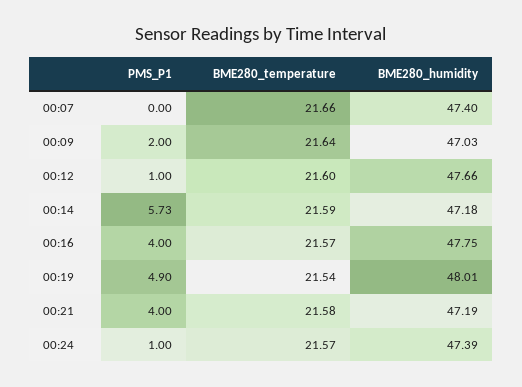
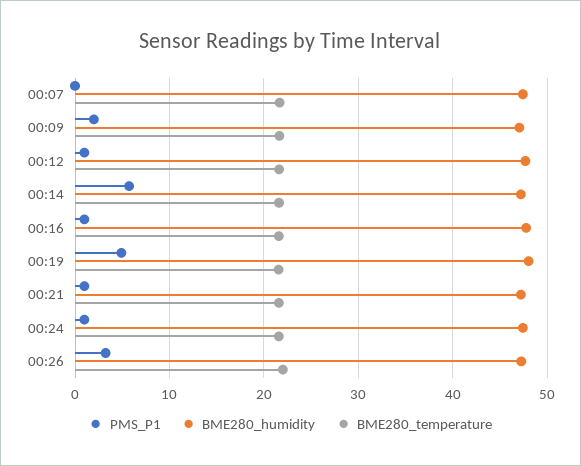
PMS_P1, 00:16: 4 -> 1
PMS_P1, 00:21: 4 -> 1
PMS_P1, 00:26: none -> 3
BME280_humidity, 00:26: none -> 47
BME280_temperature, 00:26: none -> 22

